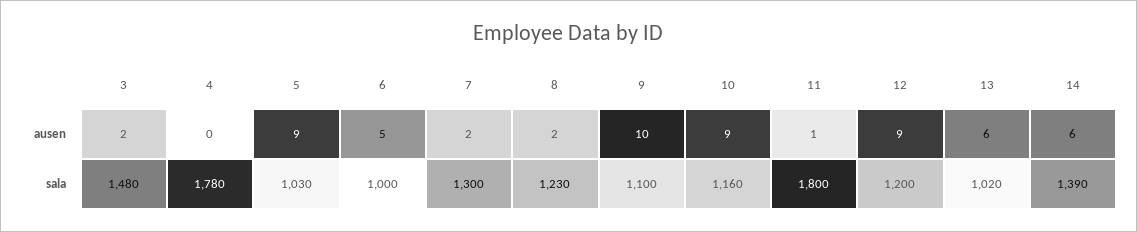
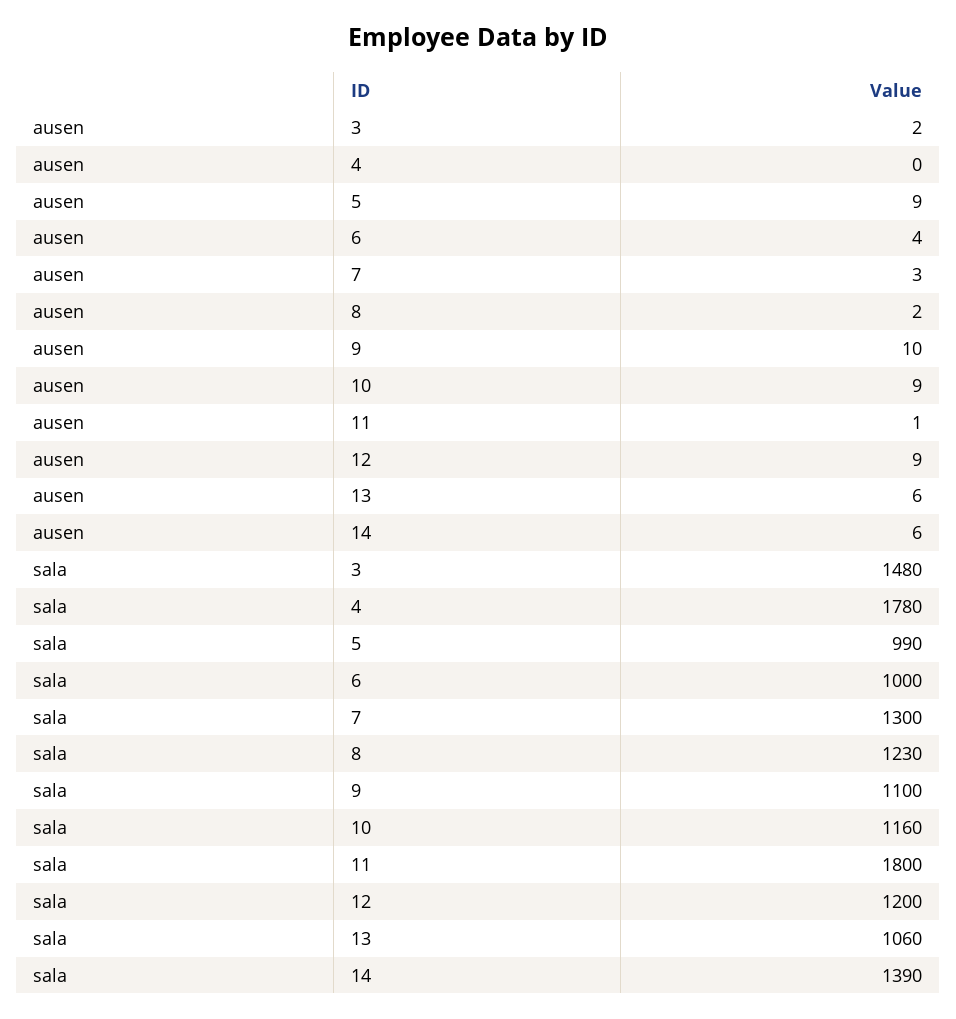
6, ausen: 5 -> 4
7, ausen: 2 -> 3
5, sala: 1030 -> 990
13, sala: 1020 -> 1060

